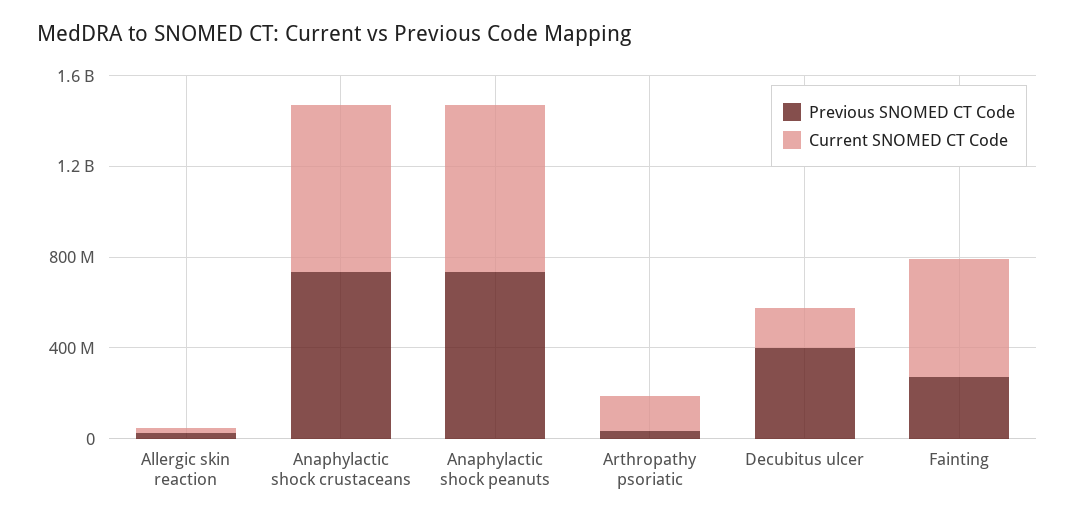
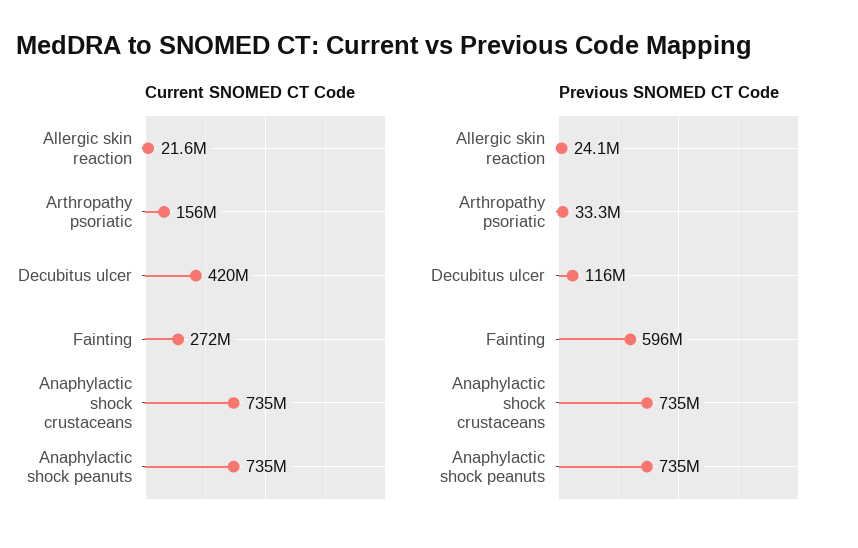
Previous SNOMED CT Code, Decubitus ulcer: 400000000 -> 116000000
Current SNOMED CT Code, Decubitus ulcer: 200000000 -> 420000000
Previous SNOMED CT Code, Fainting: 300000000 -> 596000000
Current SNOMED CT Code, Fainting: 500000000 -> 272000000

